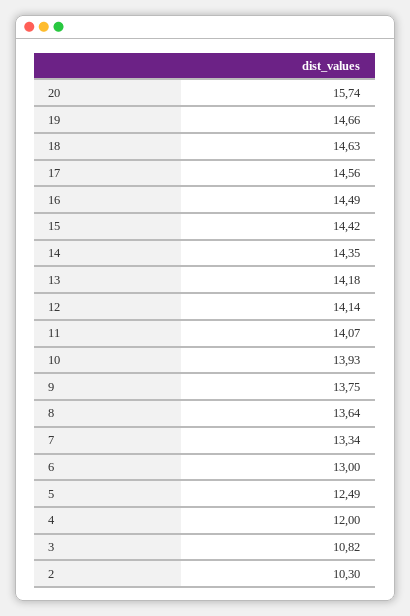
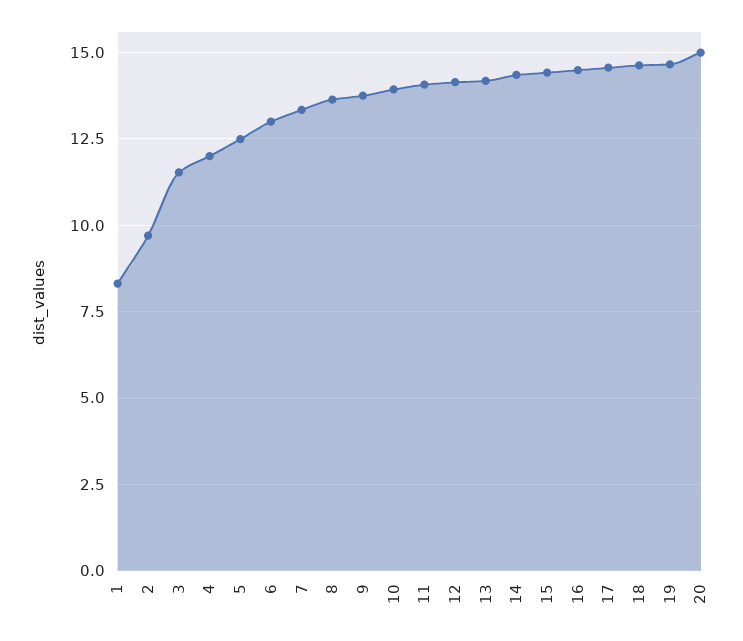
20: 15.74 -> 15
3: 10.82 -> 11.5
2: 10.3 -> 9.75
1: none -> 8.25

